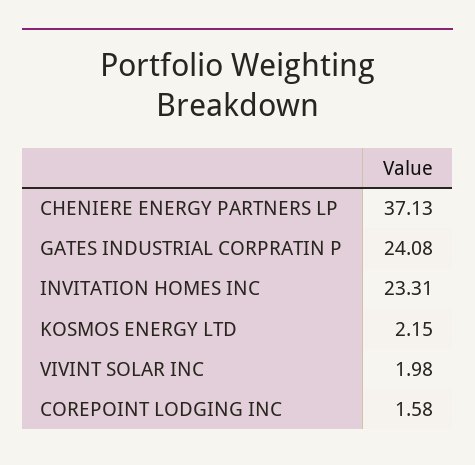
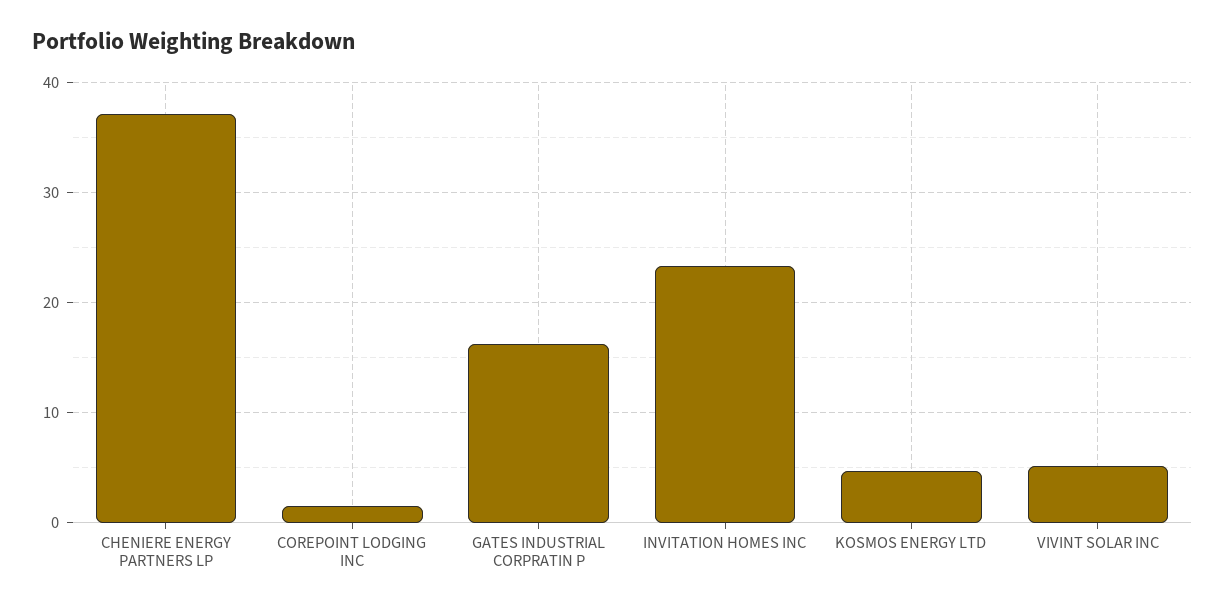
GATES INDUSTRIAL CORPRATIN P: 24.08 -> 16
KOSMOS ENERGY LTD: 2.15 -> 5
VIVINT SOLAR INC: 1.98 -> 5

